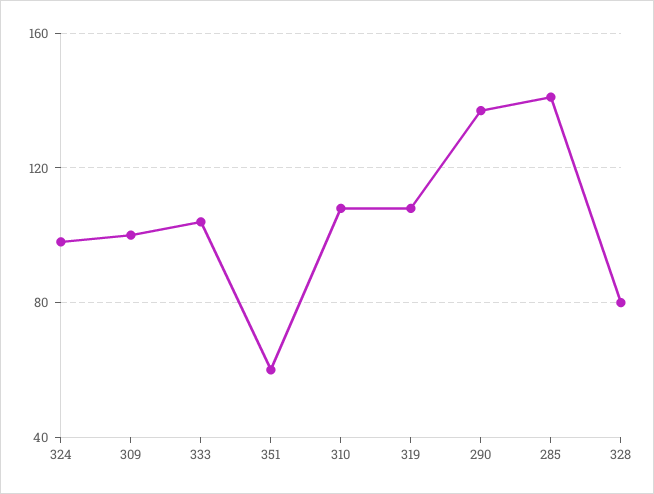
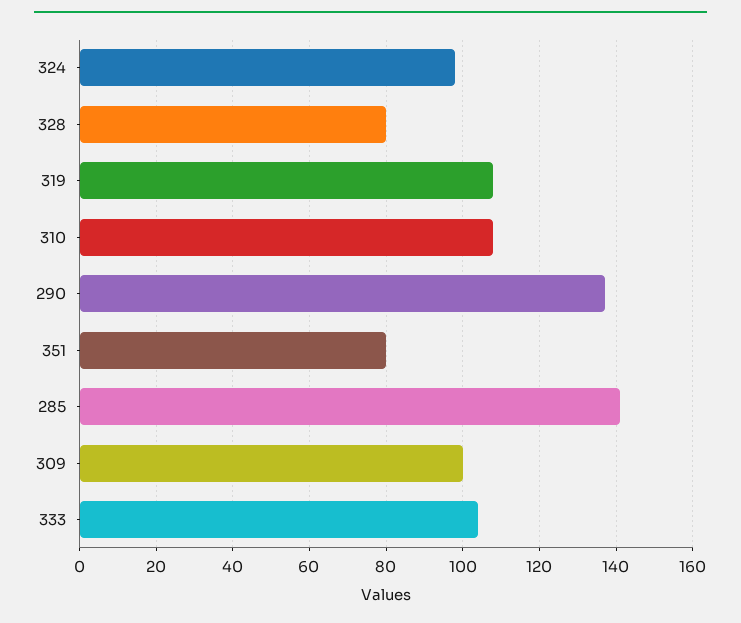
351: 60 -> 80

